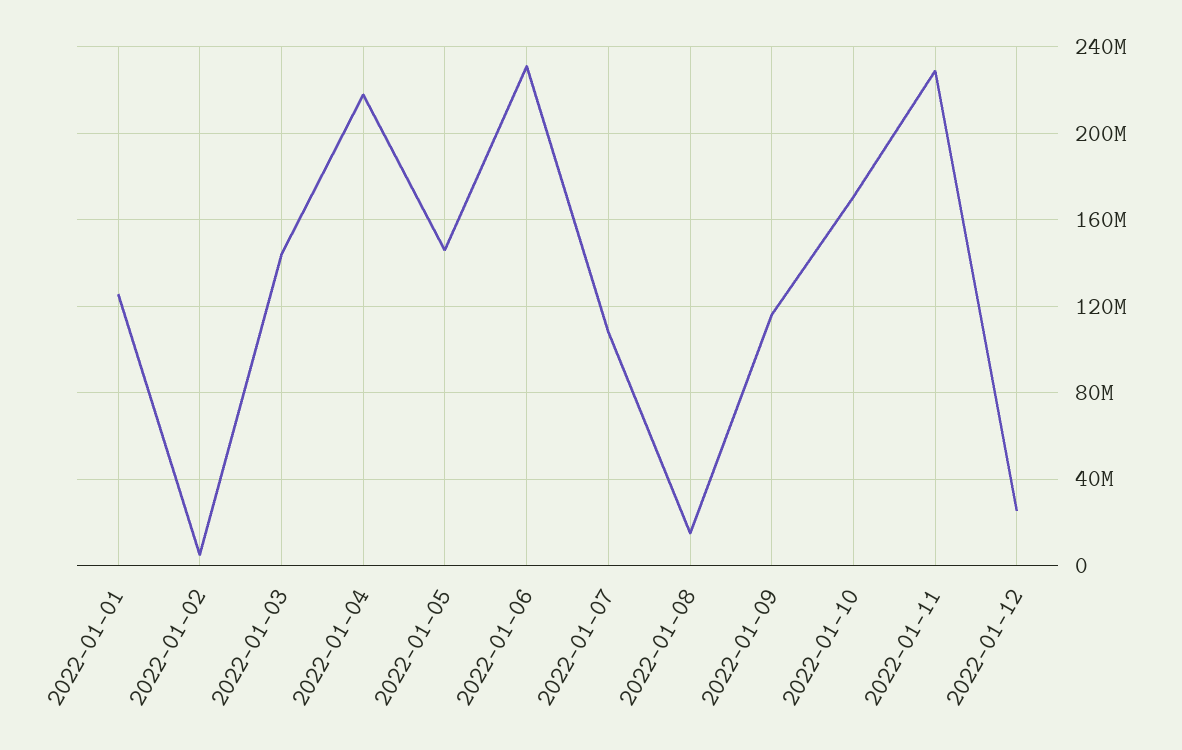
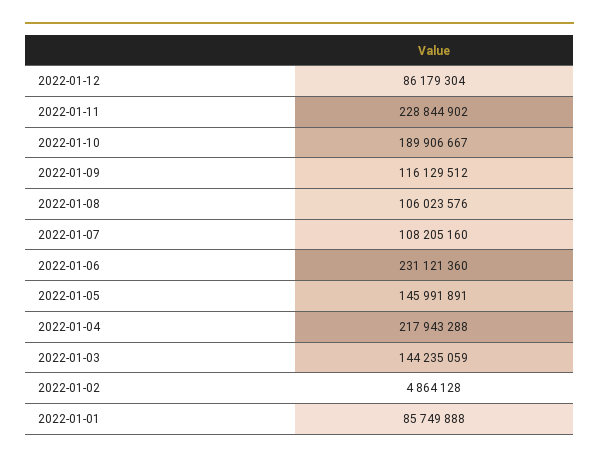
2022-01-01: 125000000 -> 85749888
2022-01-08: 15000000 -> 106023576
2022-01-10: 170000000 -> 189906667
2022-01-12: 25000000 -> 86179304

